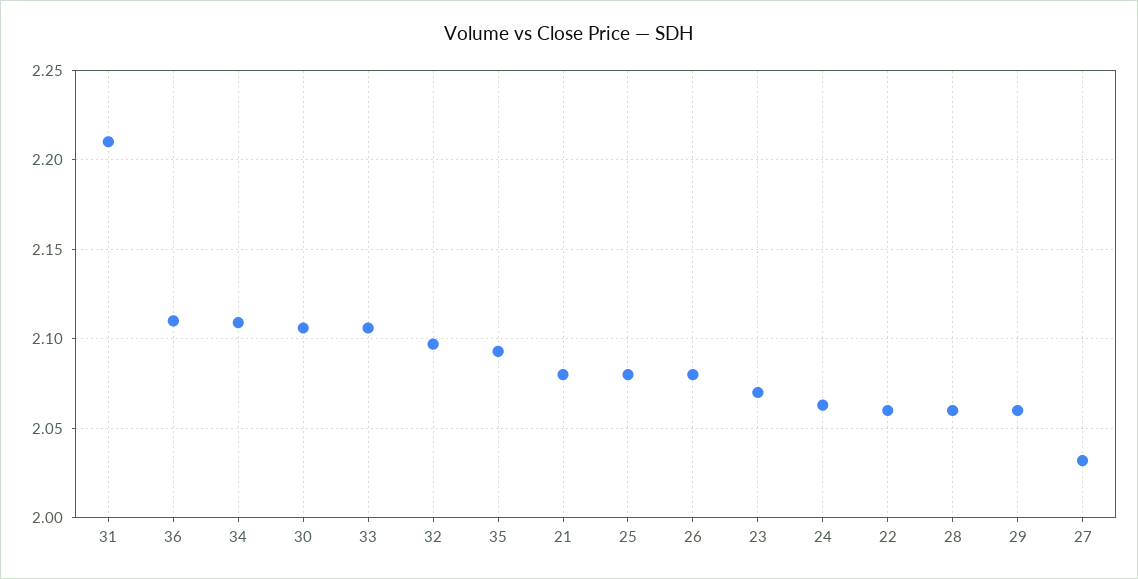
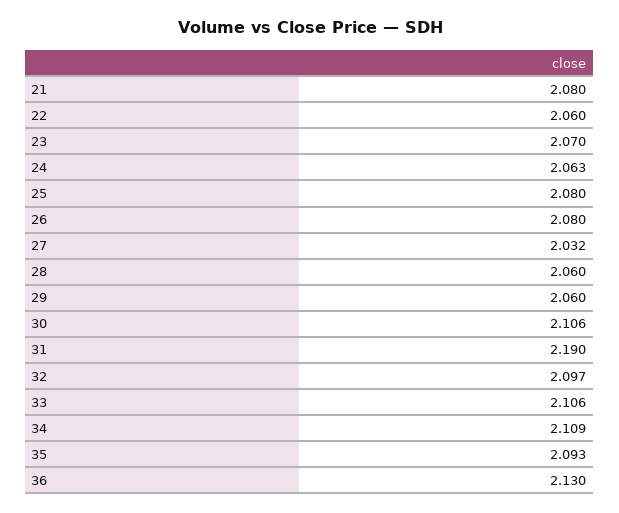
31: 2.21 -> 2.19
36: 2.11 -> 2.13

